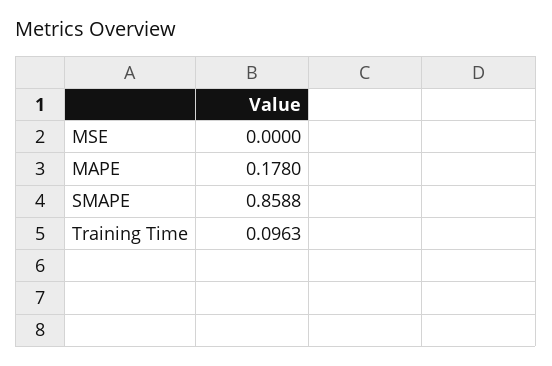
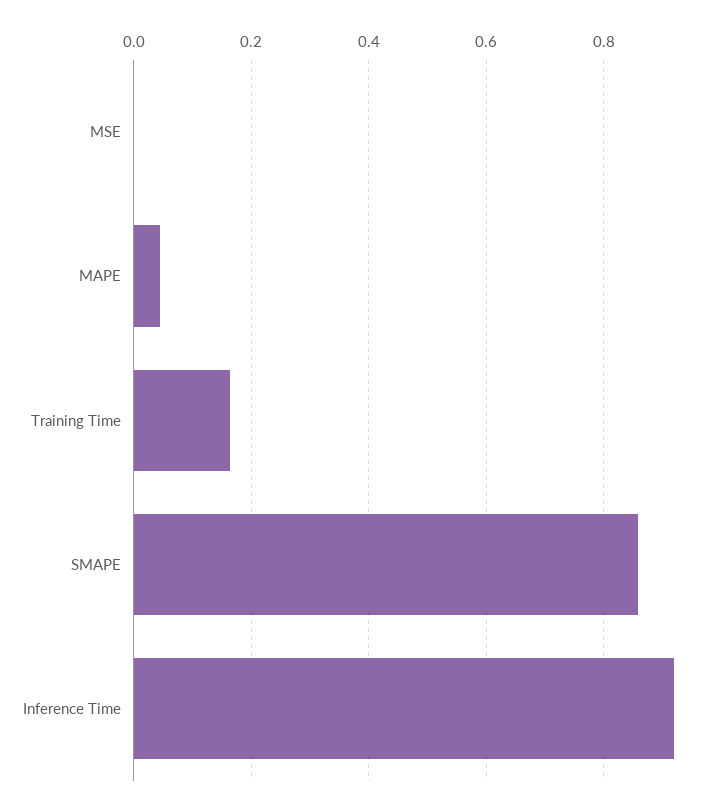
MAPE: 0.178 -> 0.04
Training Time: 0.0963 -> 0.16
Inference Time: none -> 0.92

